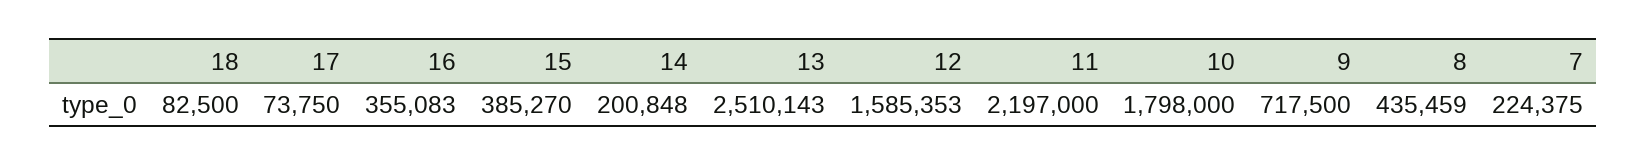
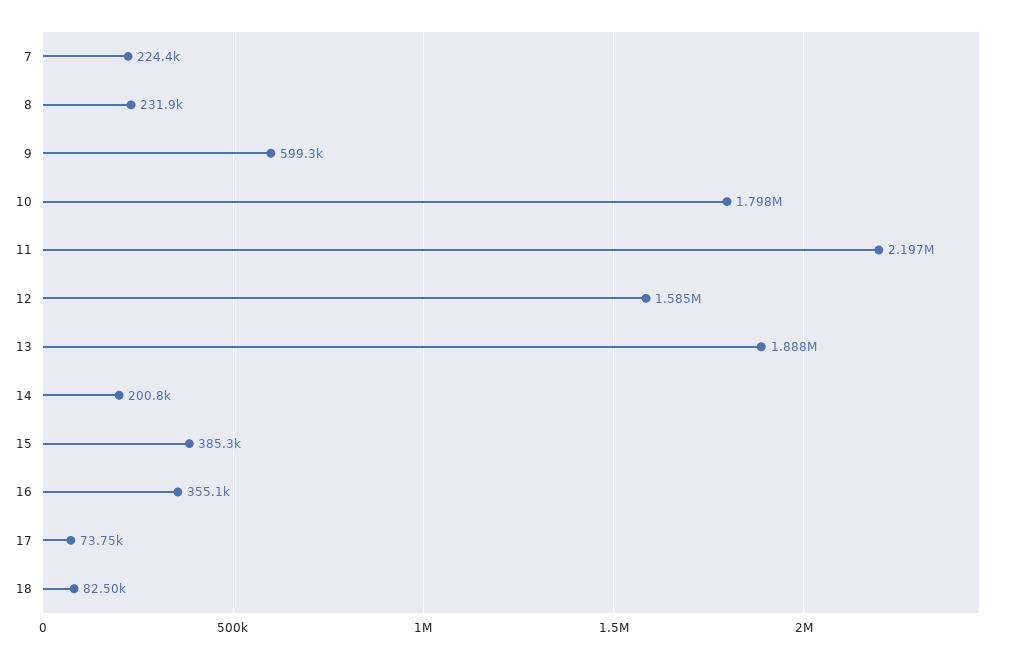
13: 2510143 -> 1888000
9: 717500 -> 599300
8: 435459 -> 231900

